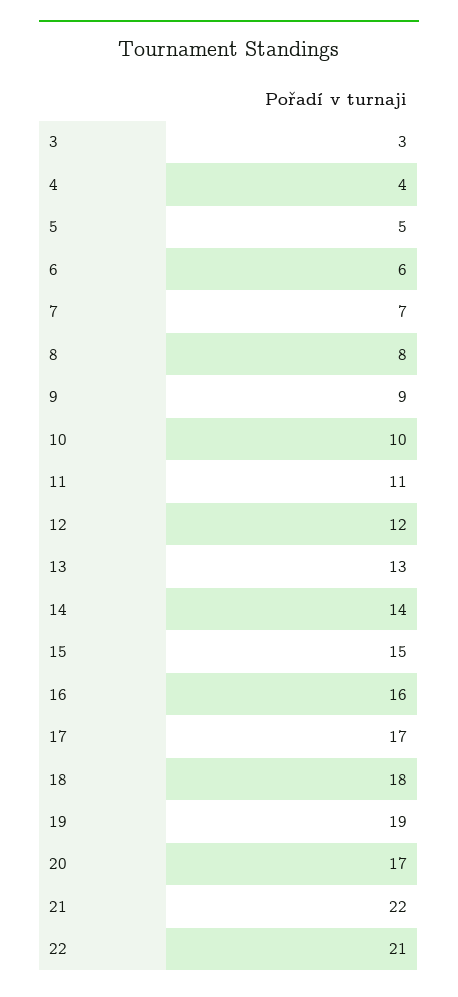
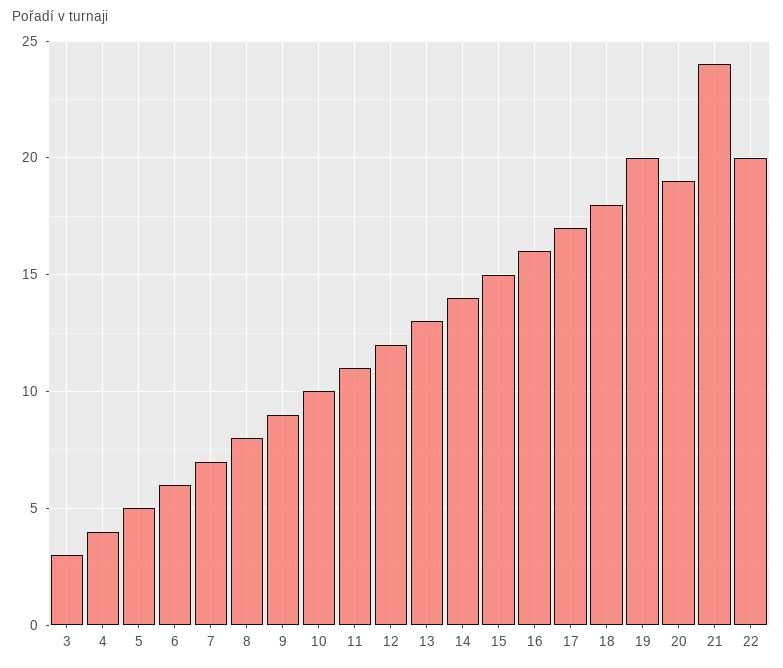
19: 19 -> 20
20: 17 -> 19
21: 22 -> 24
22: 21 -> 20

